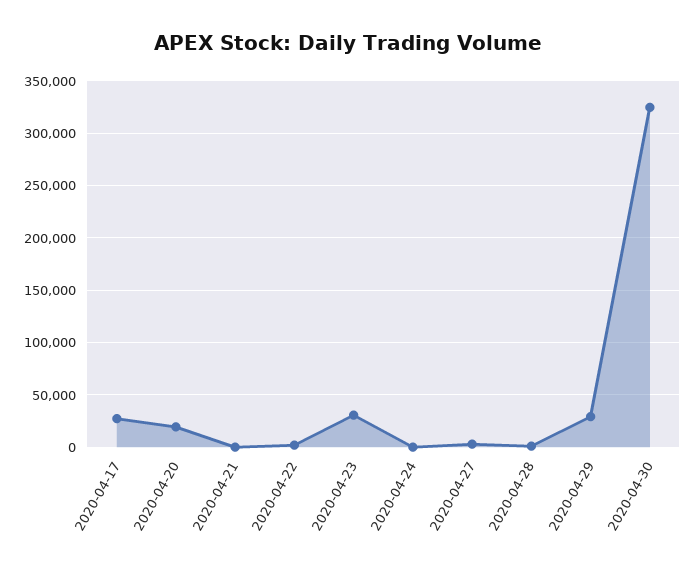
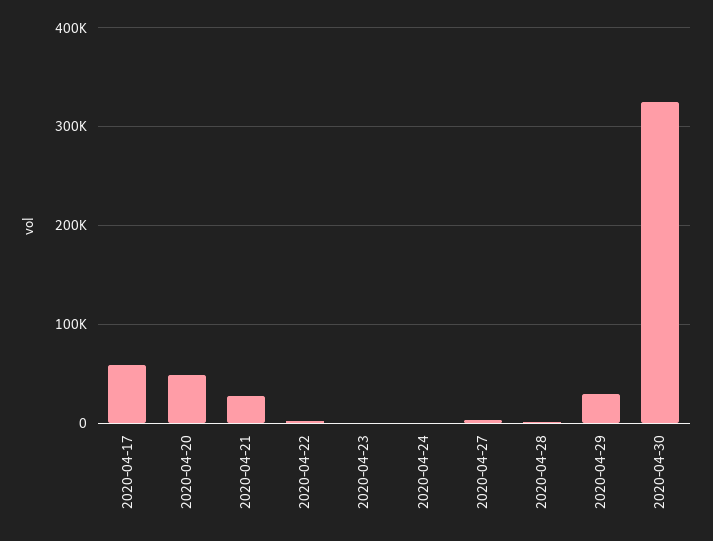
2020-04-17: 30000 -> 60000
2020-04-20: 20000 -> 50000
2020-04-21: 0 -> 30000
2020-04-23: 30000 -> 0

